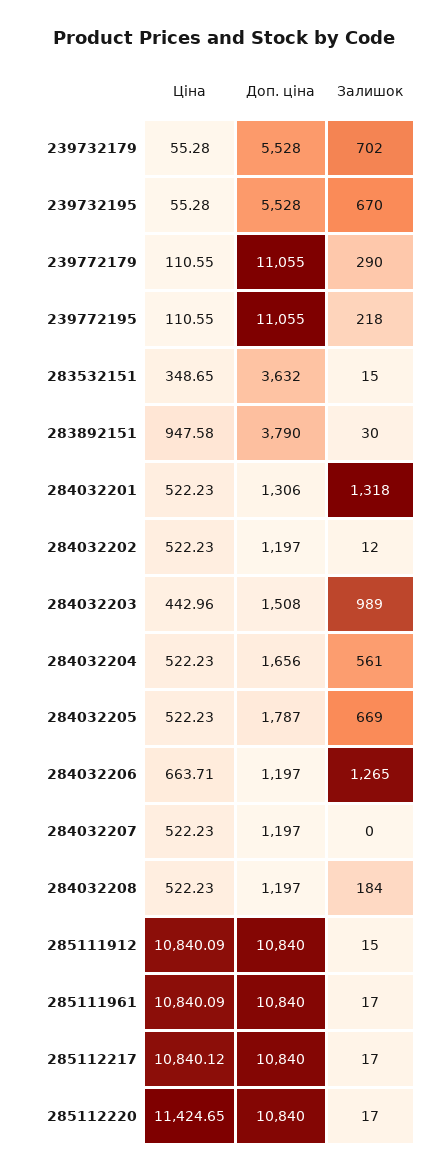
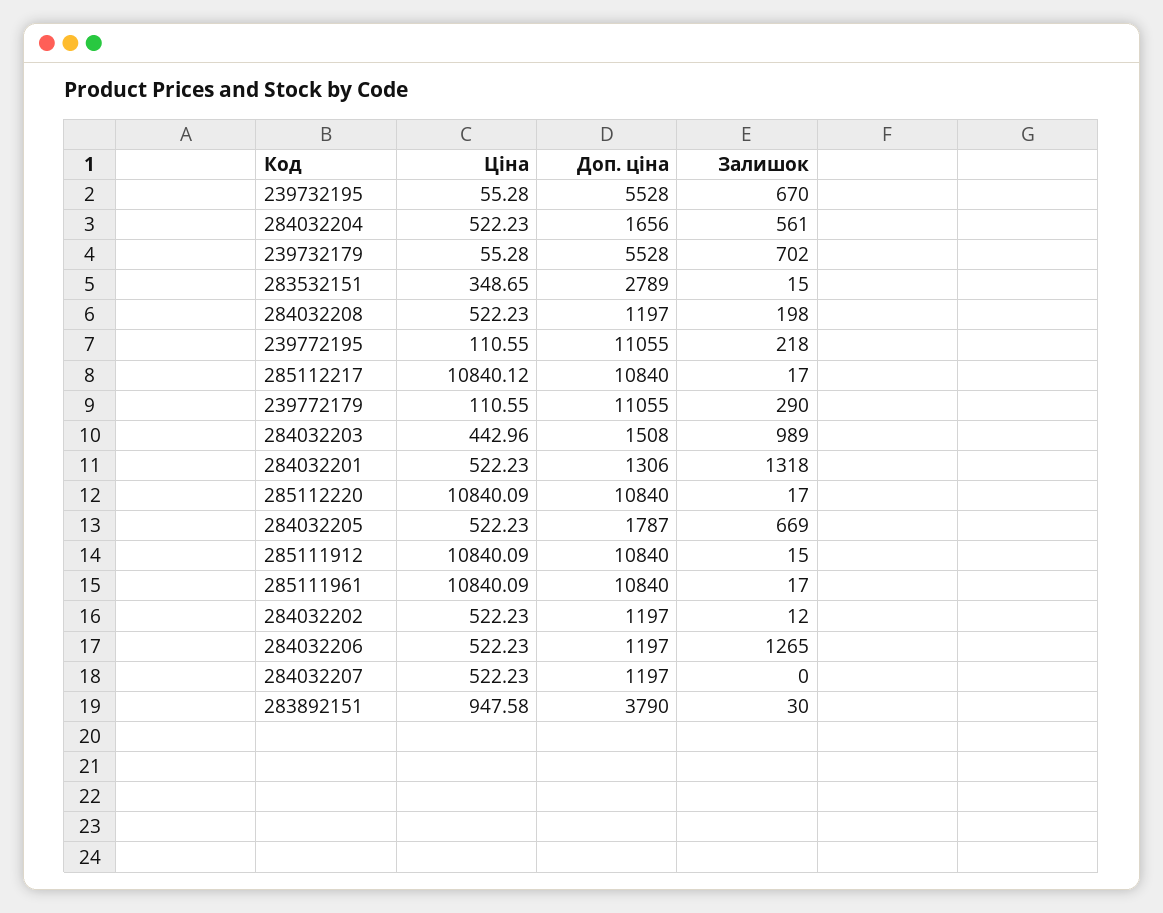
Доп. ціна, 283532151: 3632 -> 2789
Ціна, 284032206: 663.71 -> 522.23
Залишок, 284032208: 184 -> 198
Ціна, 285112220: 11424.65 -> 10840.09

